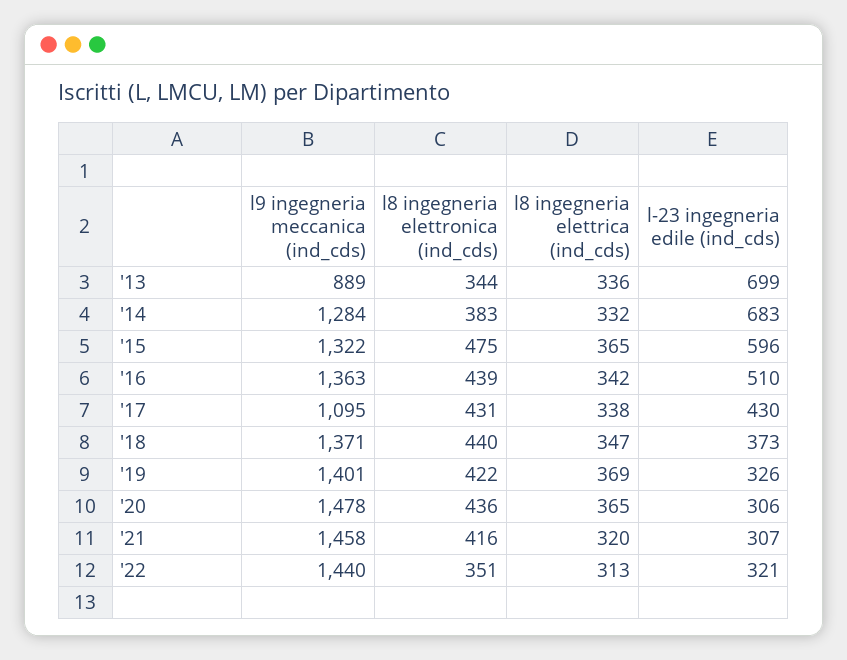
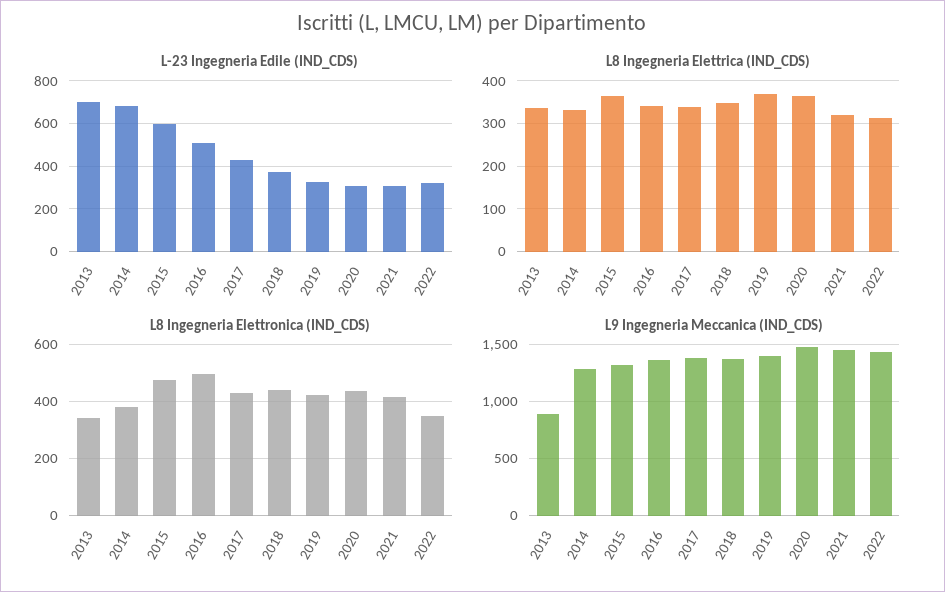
l8 ingegneria elettronica (ind_cds), '16: 439 -> 500
l9 ingegneria meccanica (ind_cds), '17: 1095 -> 1400

